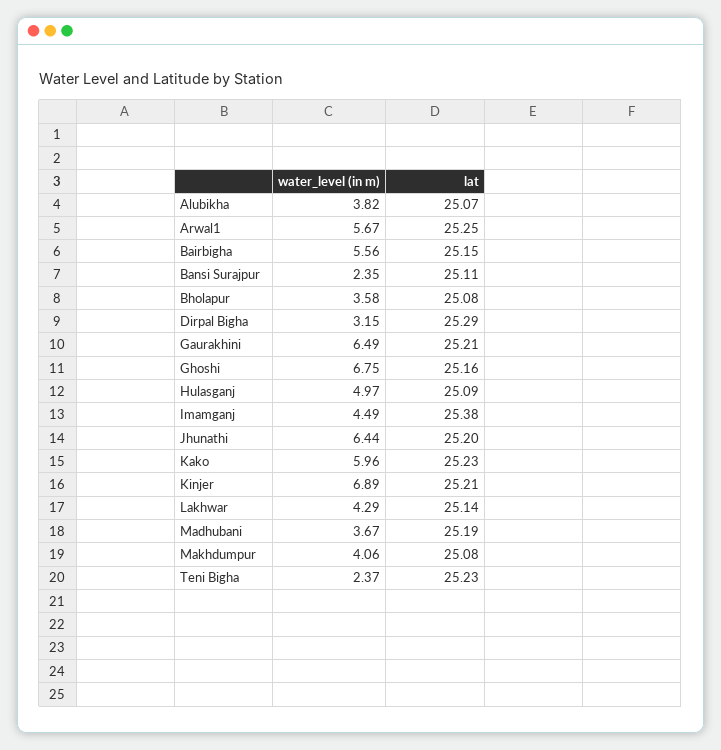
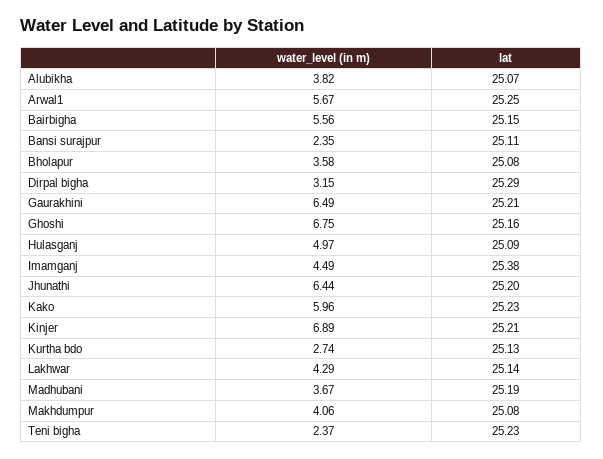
water_level (in m), Kurtha bdo: none -> 2.74
lat, Kurtha bdo: none -> 25.13

